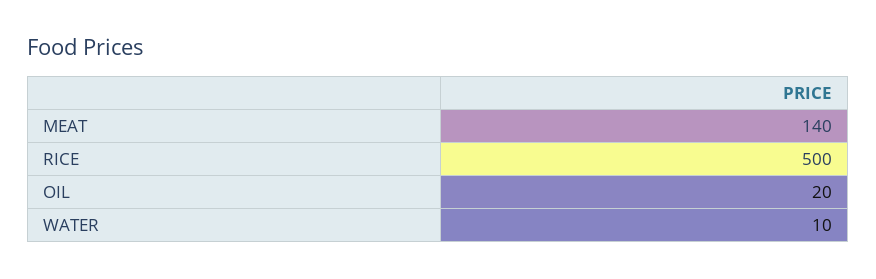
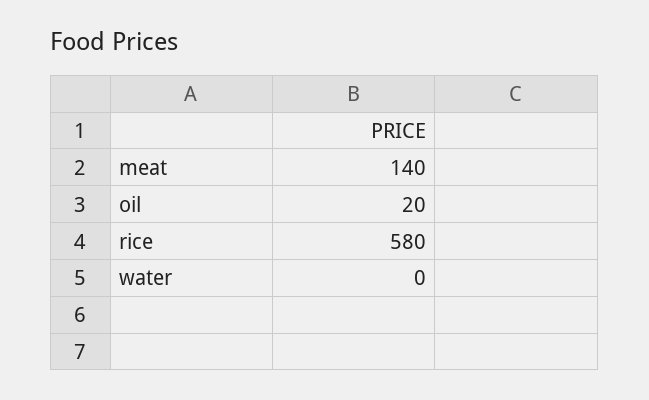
RICE: 500 -> 580
WATER: 10 -> 0

